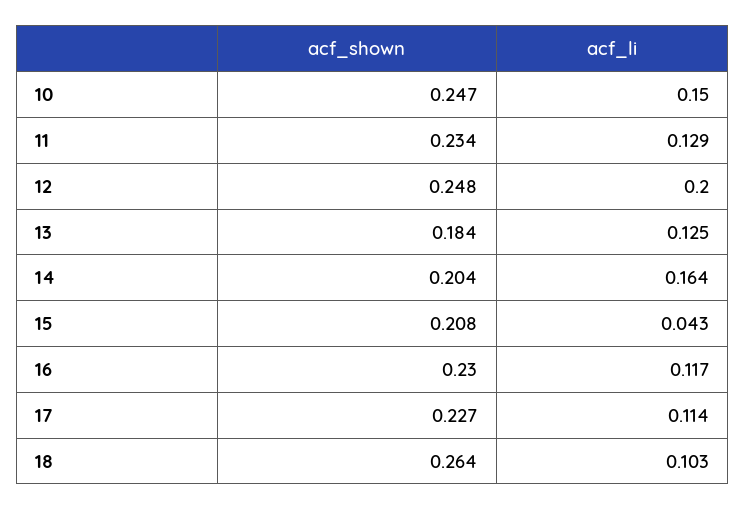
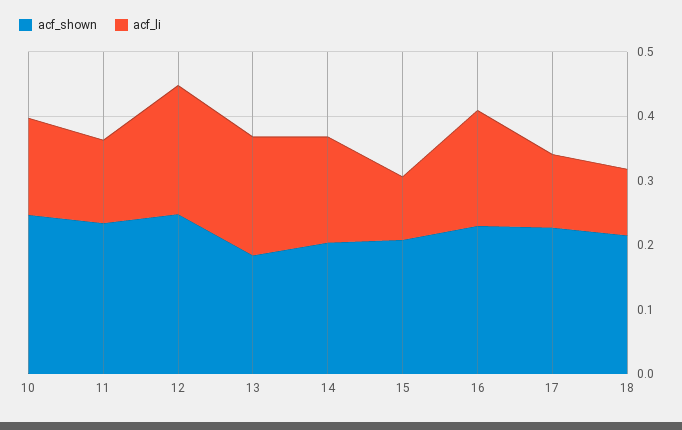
acf_li, 13: 0.125 -> 0.18
acf_li, 15: 0.043 -> 0.1
acf_li, 16: 0.117 -> 0.18
acf_shown, 18: 0.264 -> 0.22

